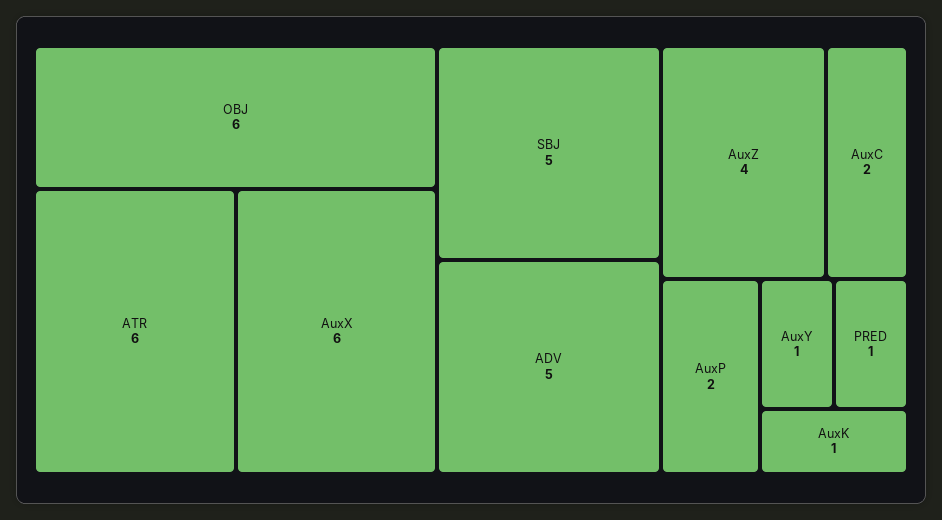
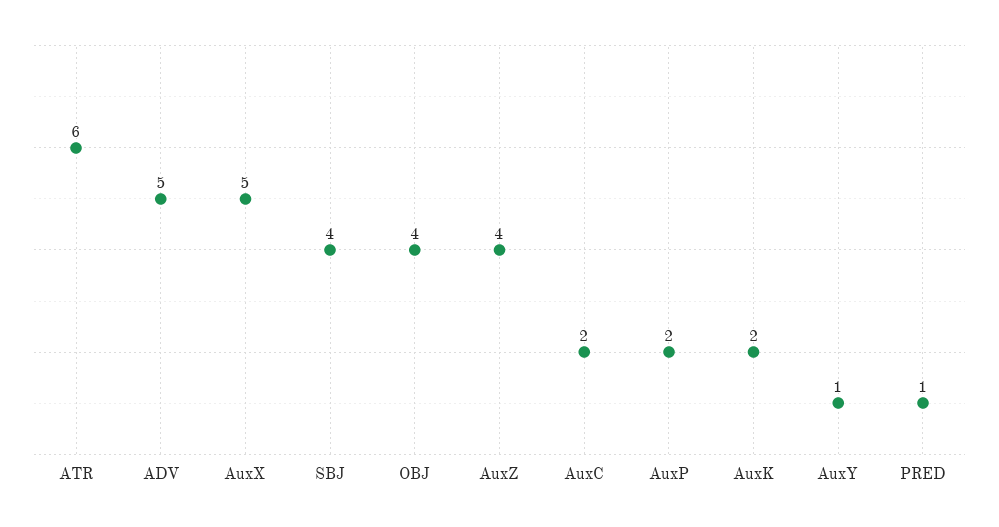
OBJ: 6 -> 4
AuxX: 6 -> 5
SBJ: 5 -> 4
AuxK: 1 -> 2

